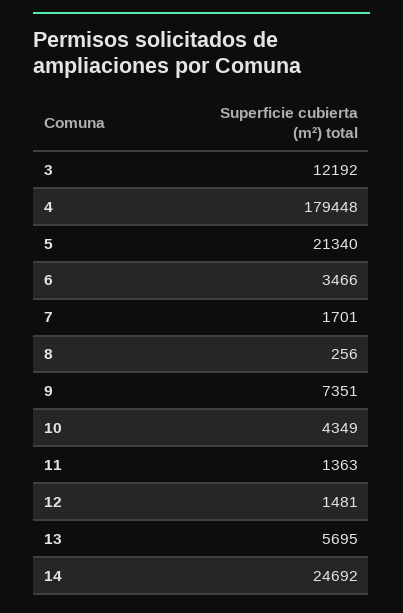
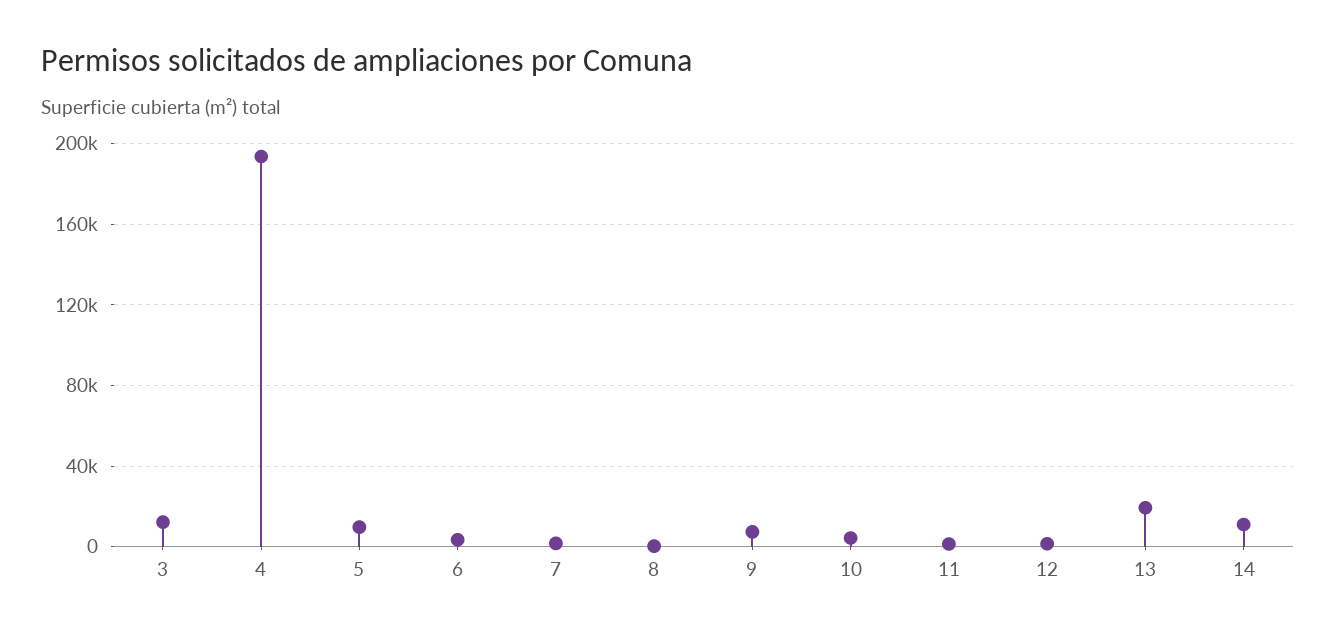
4: 179448 -> 195000
5: 21340 -> 10000
13: 5695 -> 20000
14: 24692 -> 10000

